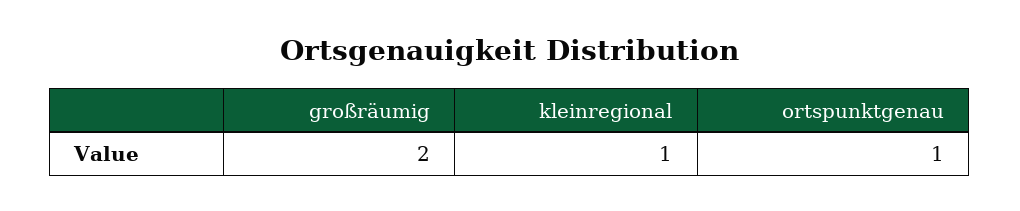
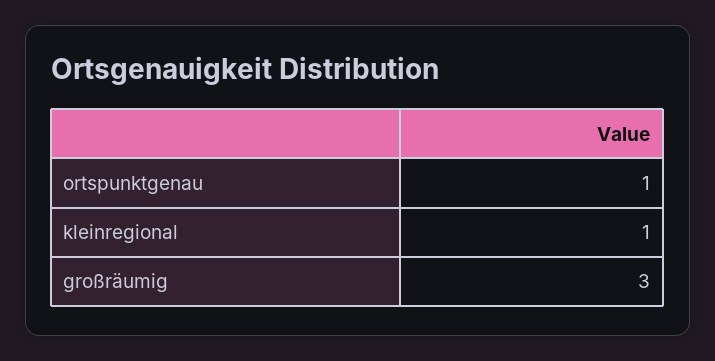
großräumig: 2 -> 3

